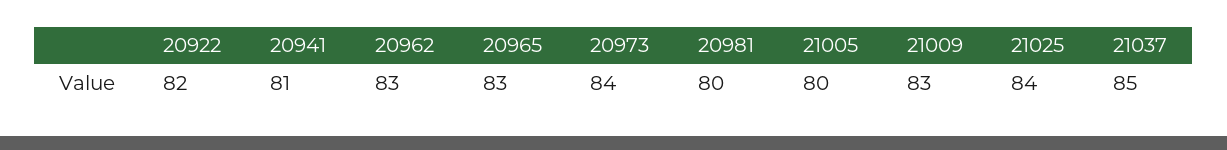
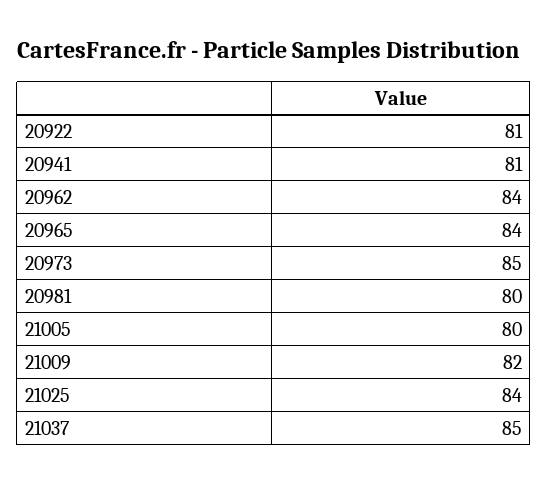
20922: 82 -> 81
20962: 83 -> 84
20965: 83 -> 84
20973: 84 -> 85
21009: 83 -> 82

